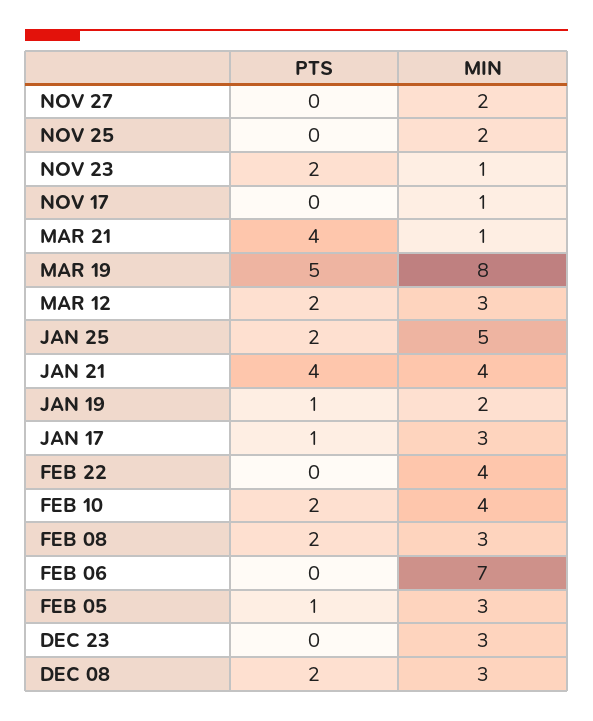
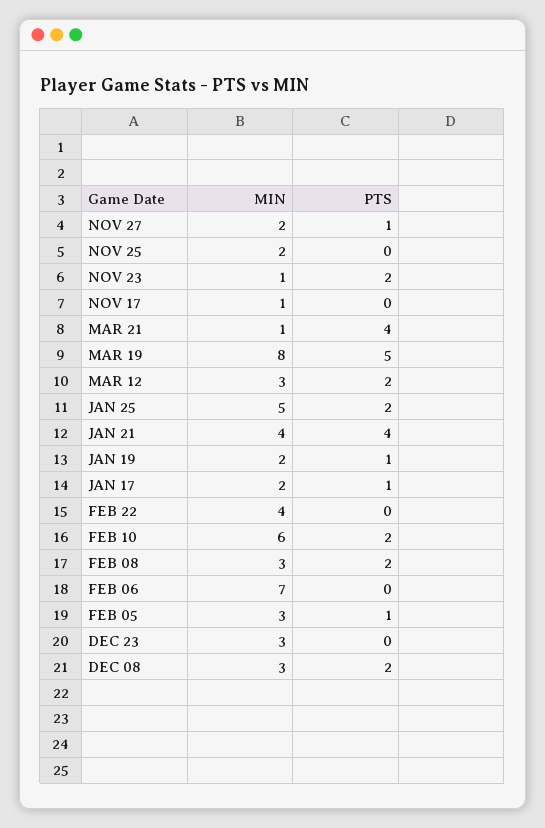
PTS, NOV 27: 0 -> 1
MIN, JAN 17: 3 -> 2
MIN, FEB 10: 4 -> 6

